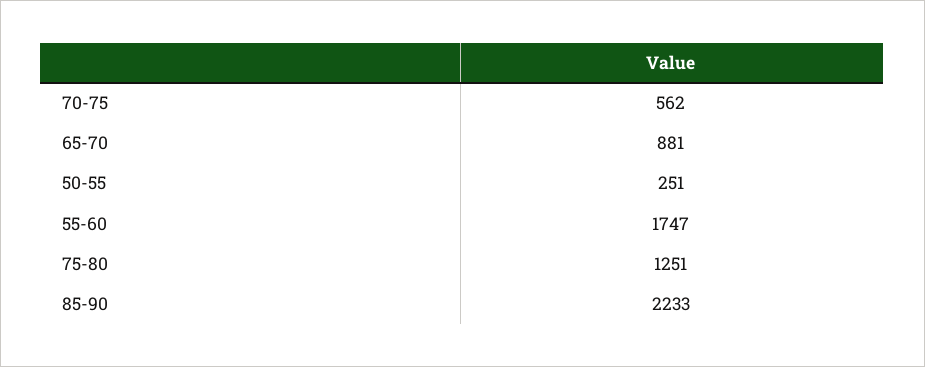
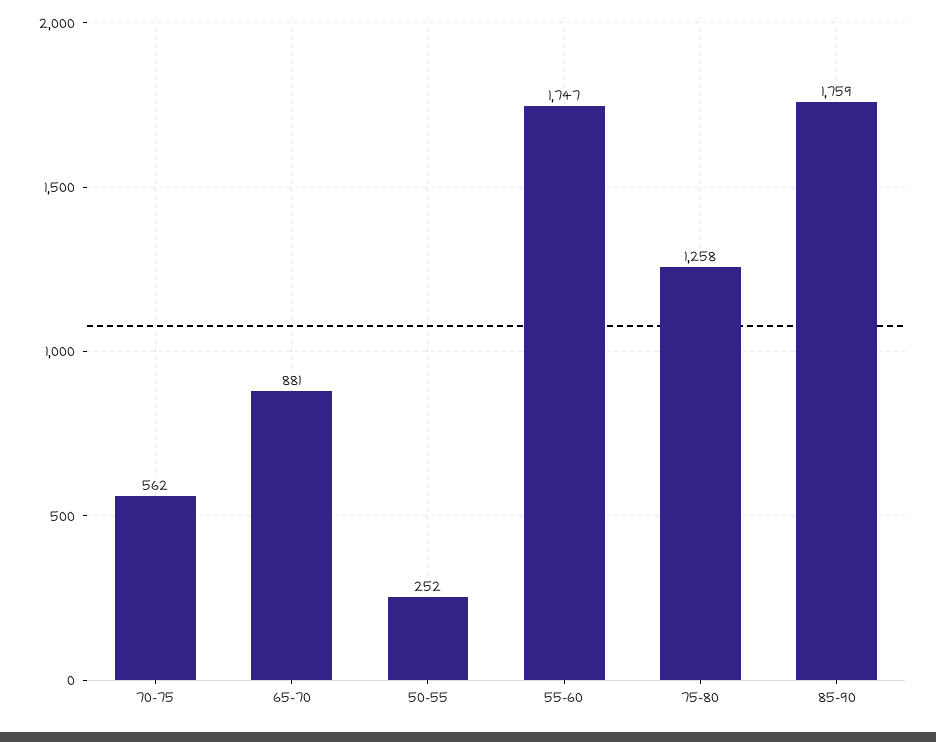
50-55: 251 -> 252
75-80: 1251 -> 1258
85-90: 2233 -> 1759

